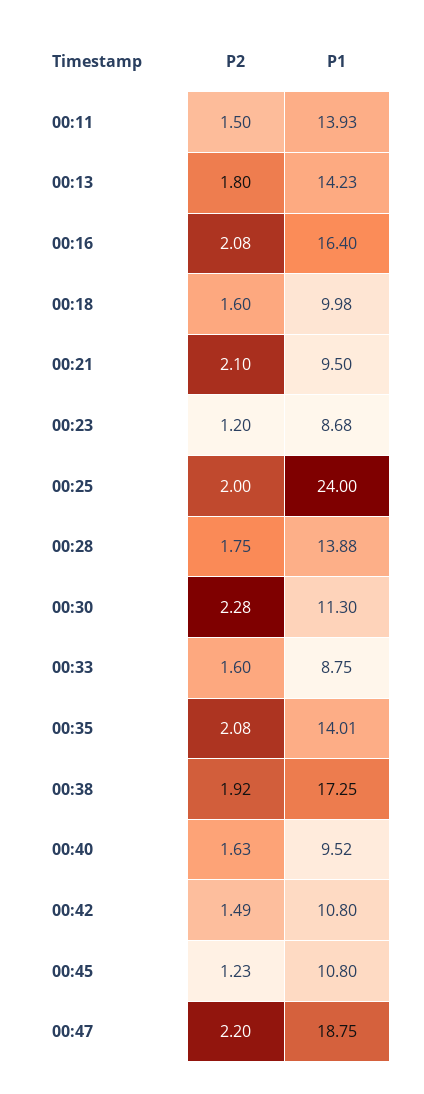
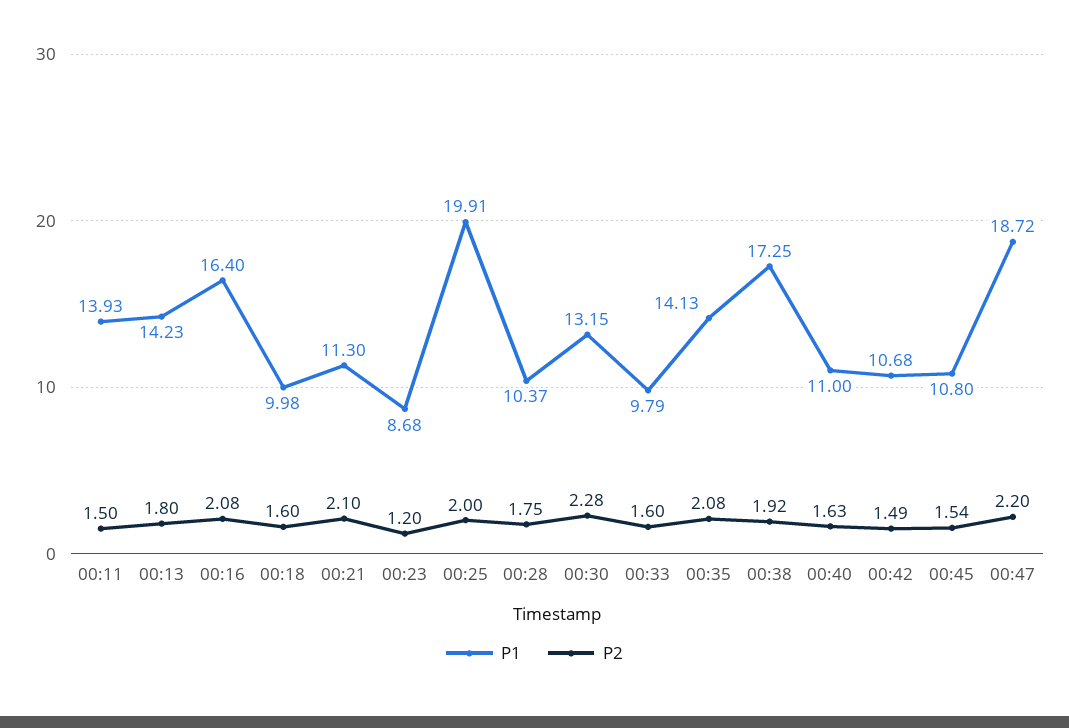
P1, 00:21: 9.5 -> 11.3
P1, 00:25: 24 -> 19.91
P1, 00:28: 13.88 -> 10.37
P1, 00:30: 11.3 -> 13.15
P1, 00:33: 8.75 -> 9.79
P1, 00:35: 14.01 -> 14.13
P1, 00:40: 9.52 -> 11
P1, 00:42: 10.8 -> 10.68
P2, 00:45: 1.23 -> 1.54
P1, 00:47: 18.75 -> 18.72

